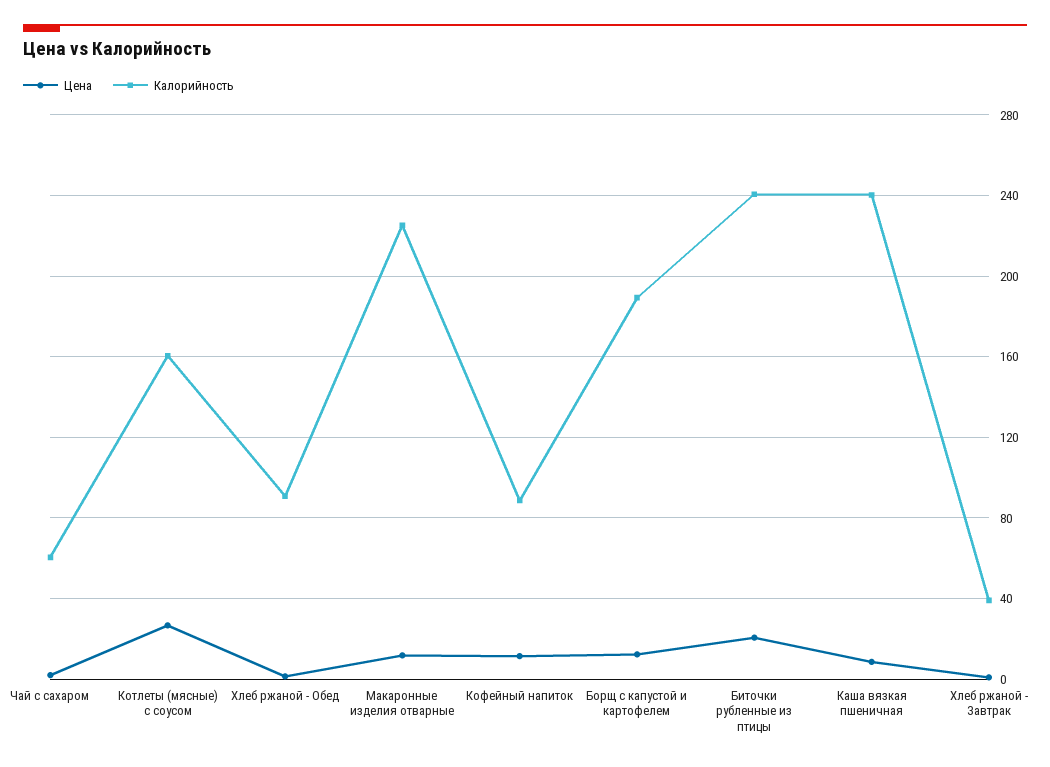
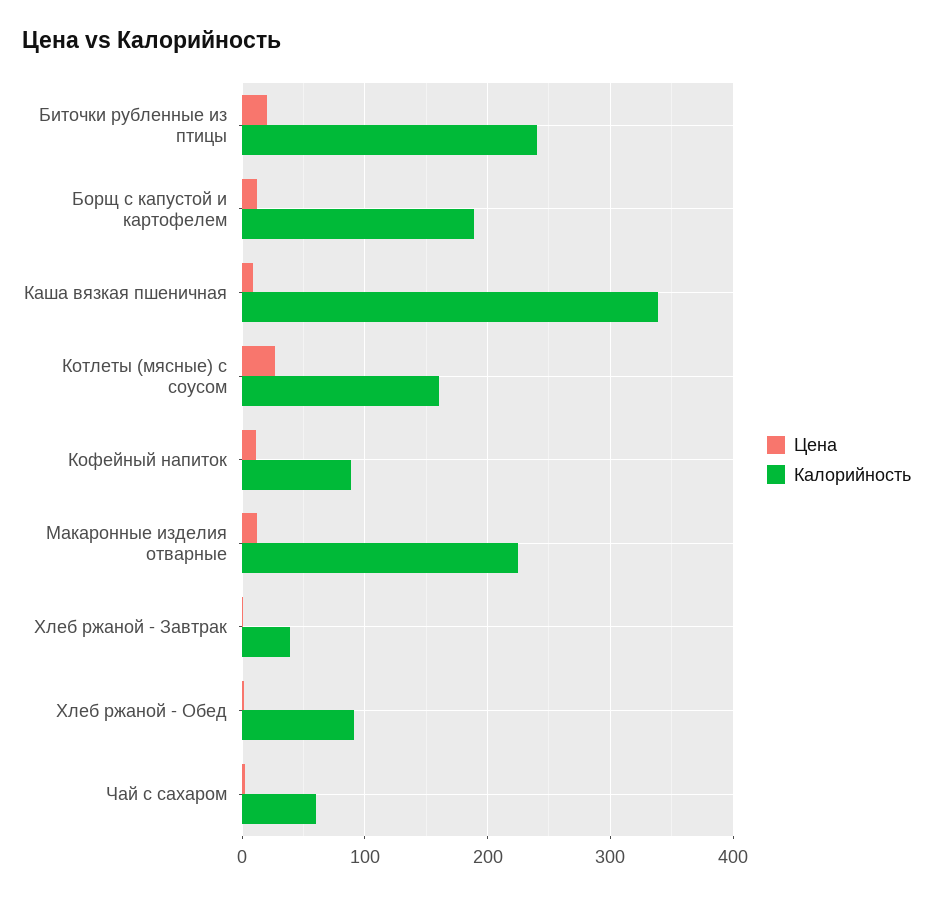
Калорийность, Каша вязкая пшеничная: 240 -> 340

